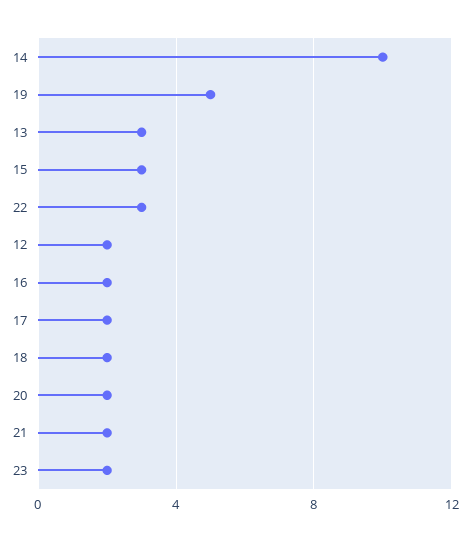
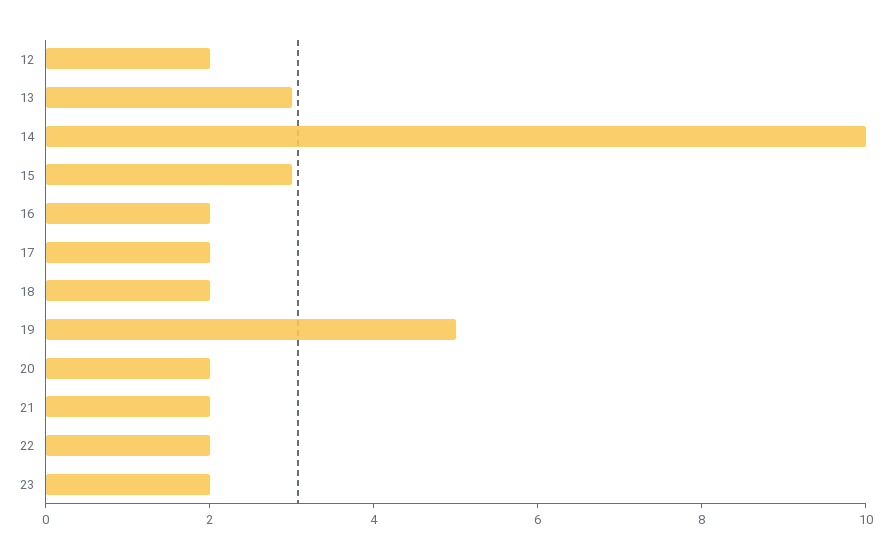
22: 3 -> 2

